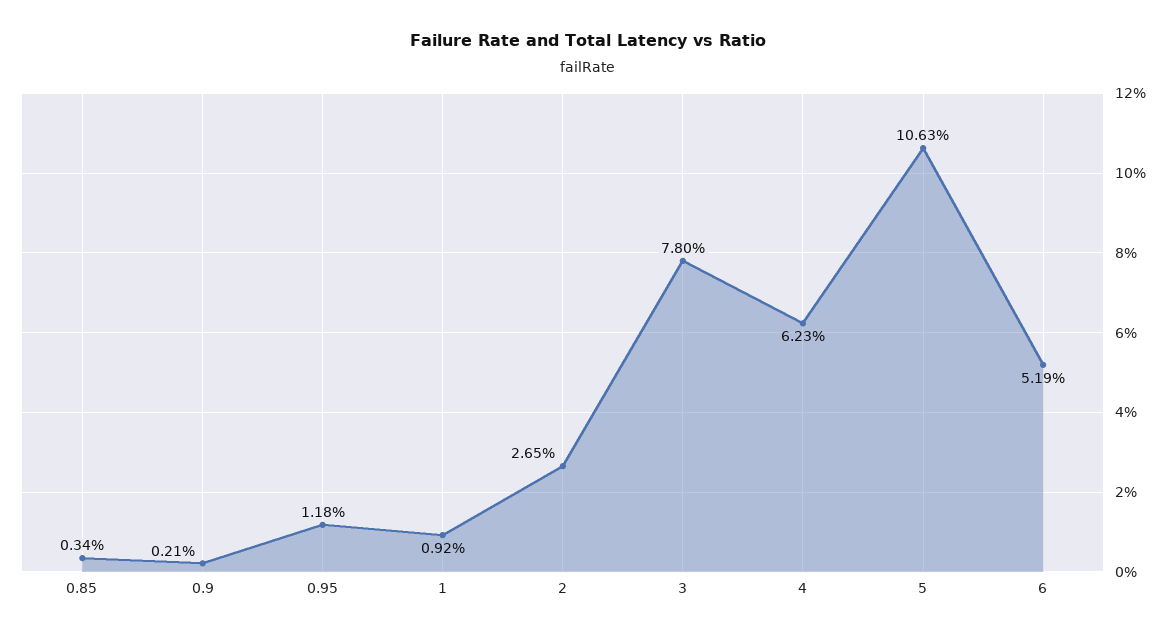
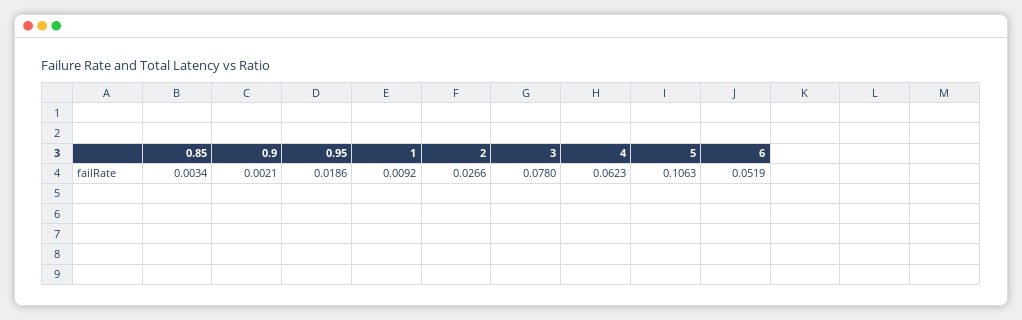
0.95: 0.0118 -> 0.0186
2: 0.0265 -> 0.0266

